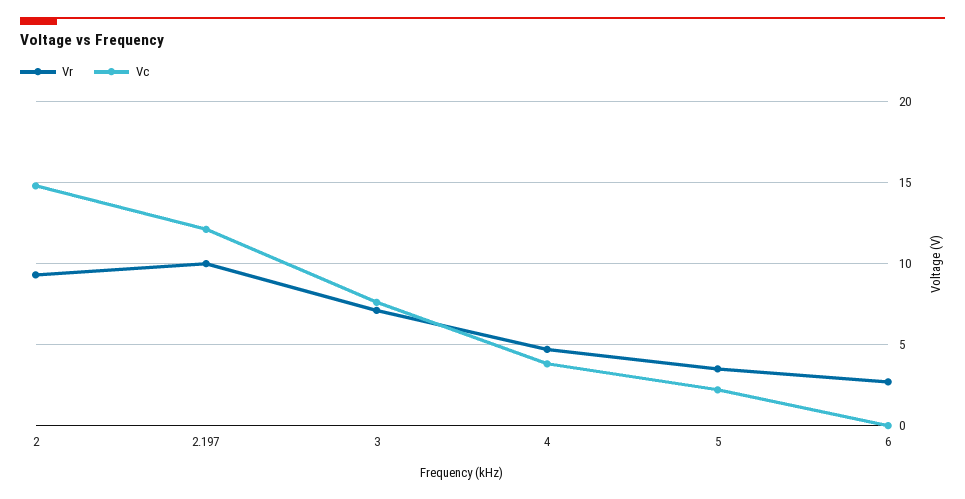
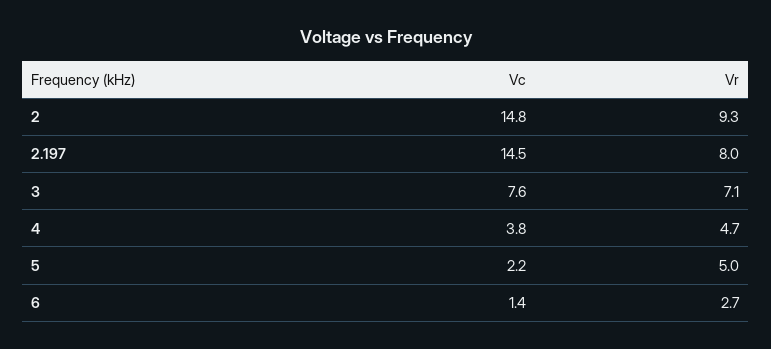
Vr, 2.197: 10 -> 8
Vc, 2.197: 12 -> 14.5
Vr, 5: 3.5 -> 5
Vc, 6: 0 -> 1.4

